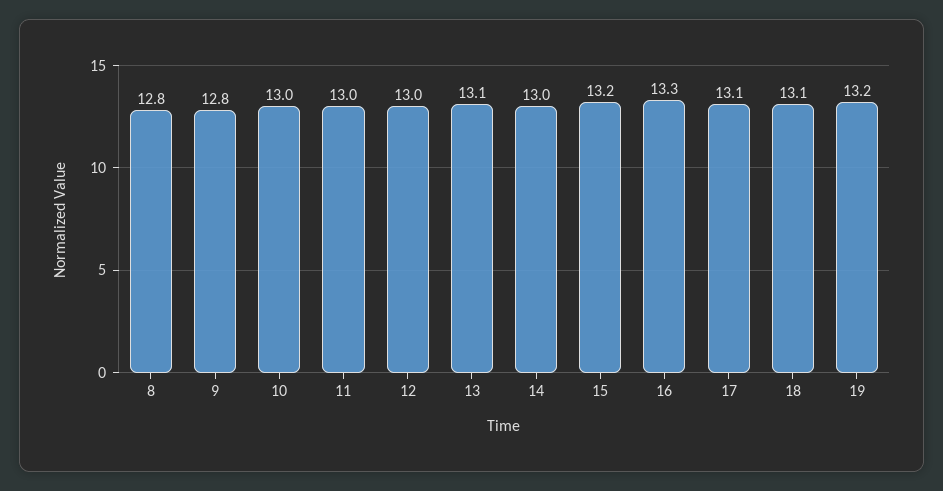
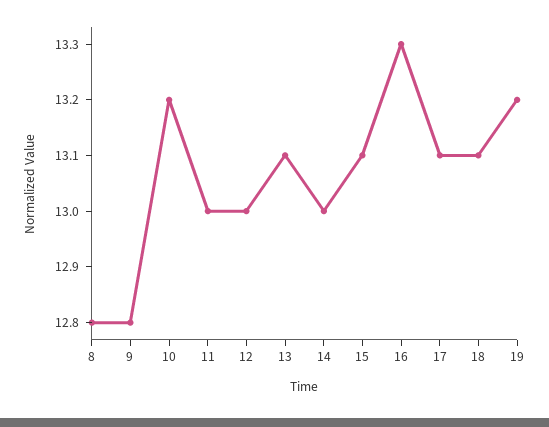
10: 13 -> 13.2
15: 13.2 -> 13.1

